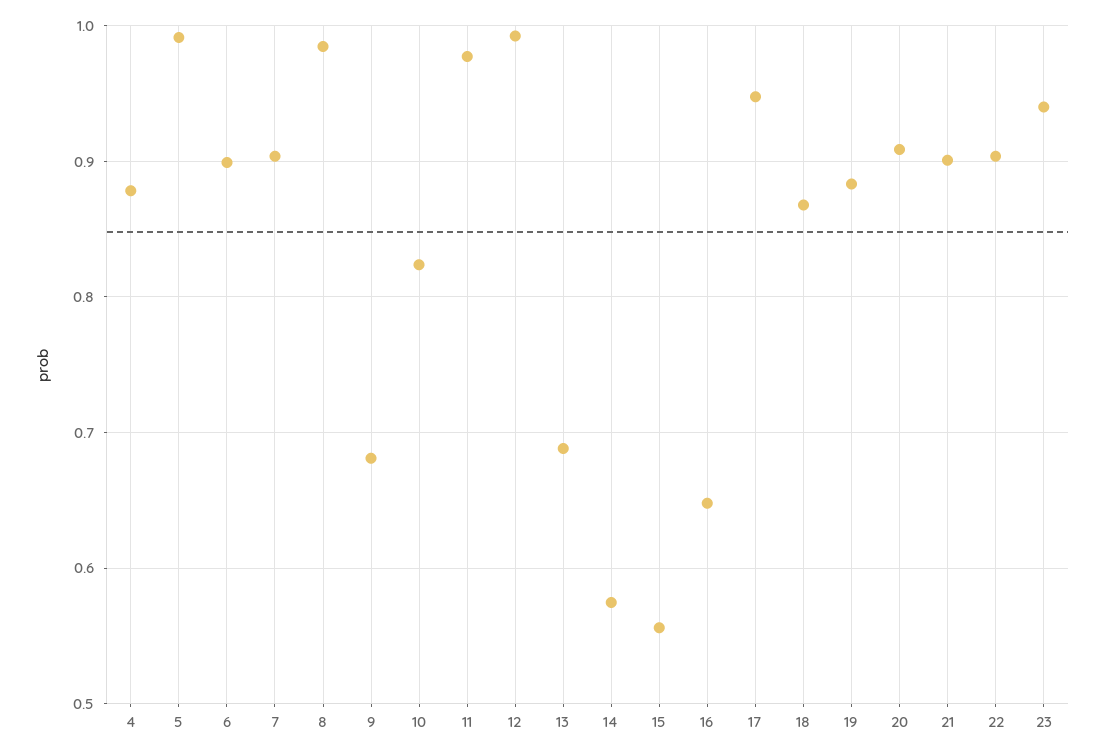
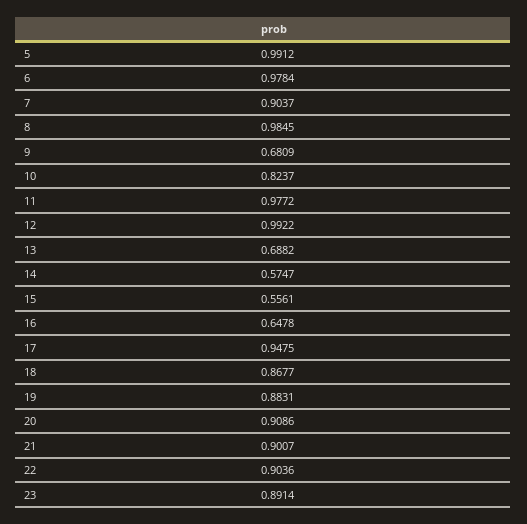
4: 0.88 -> none
6: 0.9 -> 0.9784
23: 0.94 -> 0.8914

